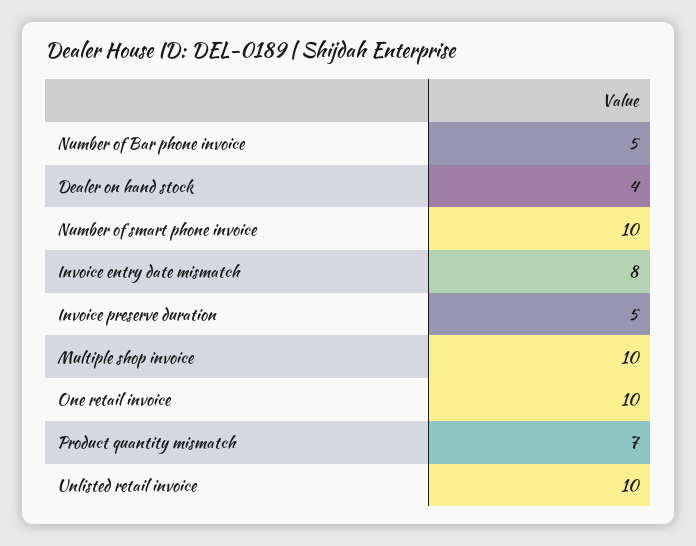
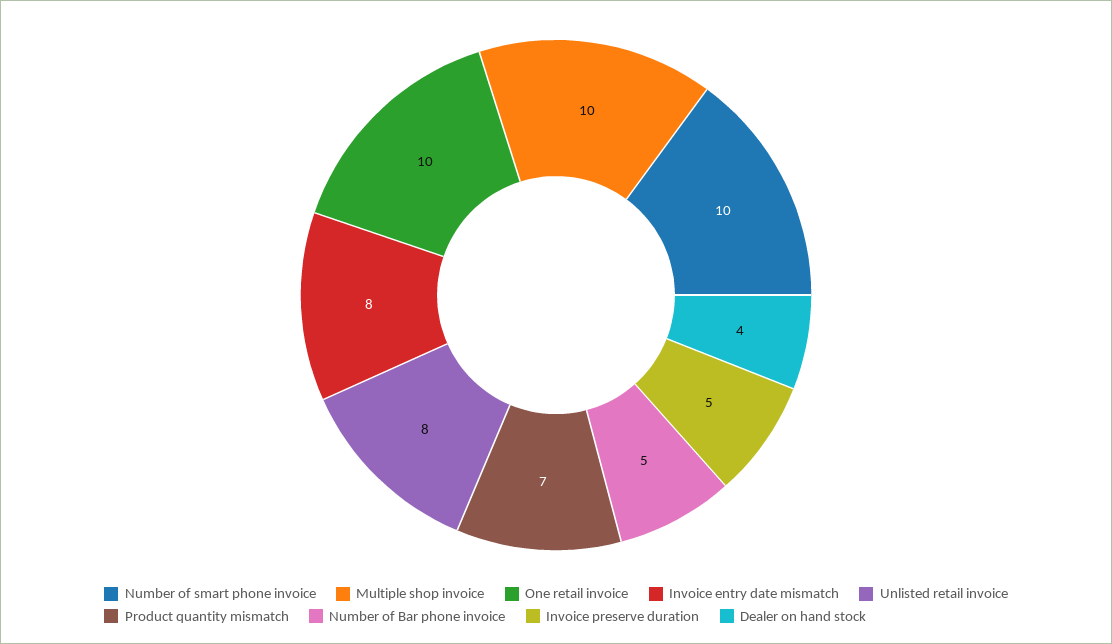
Unlisted retail invoice: 10 -> 8

